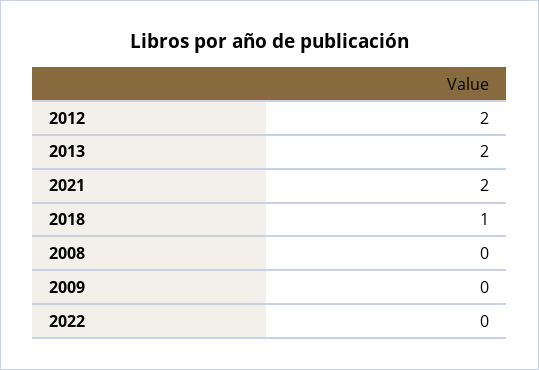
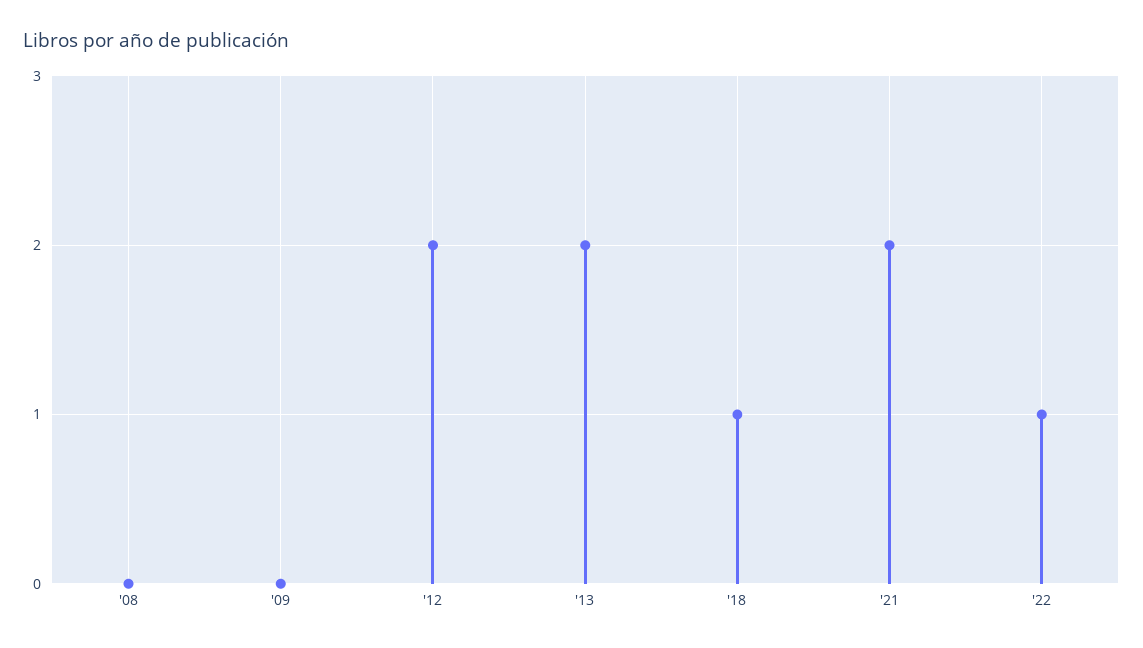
2022: 0 -> 1

